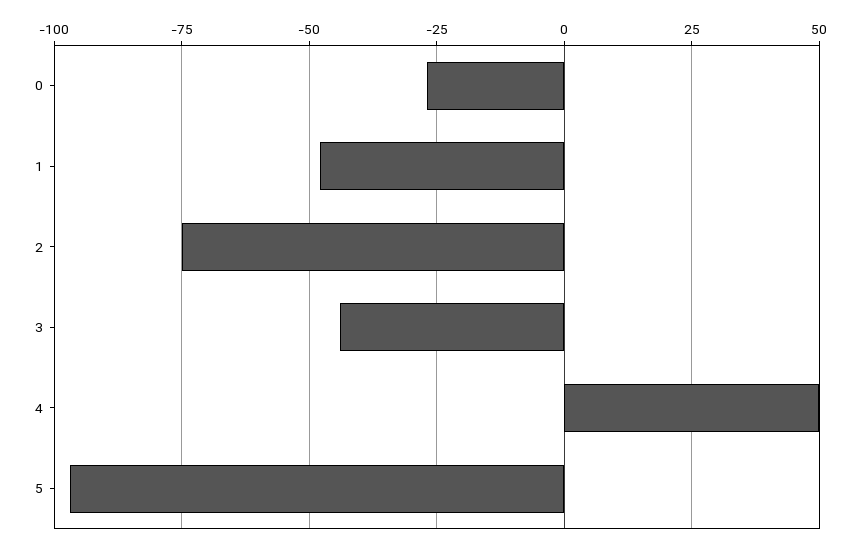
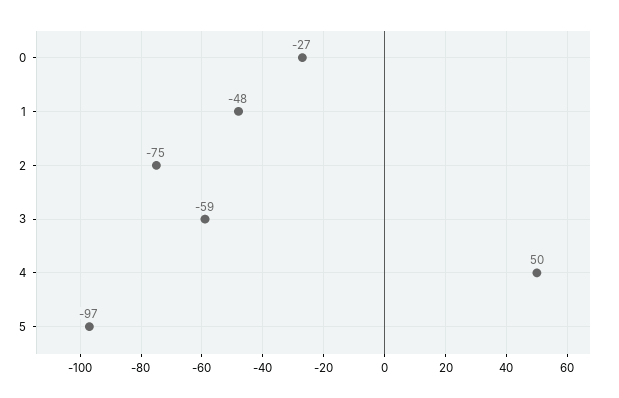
3: -45 -> -59

